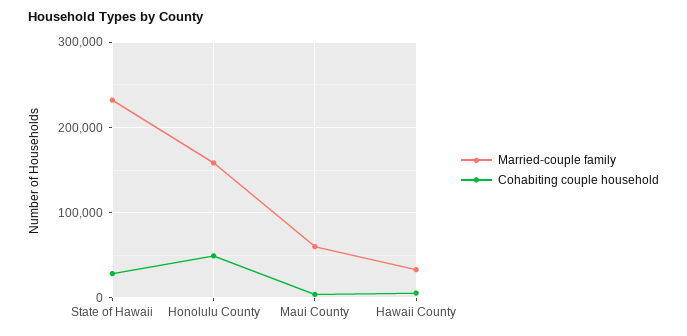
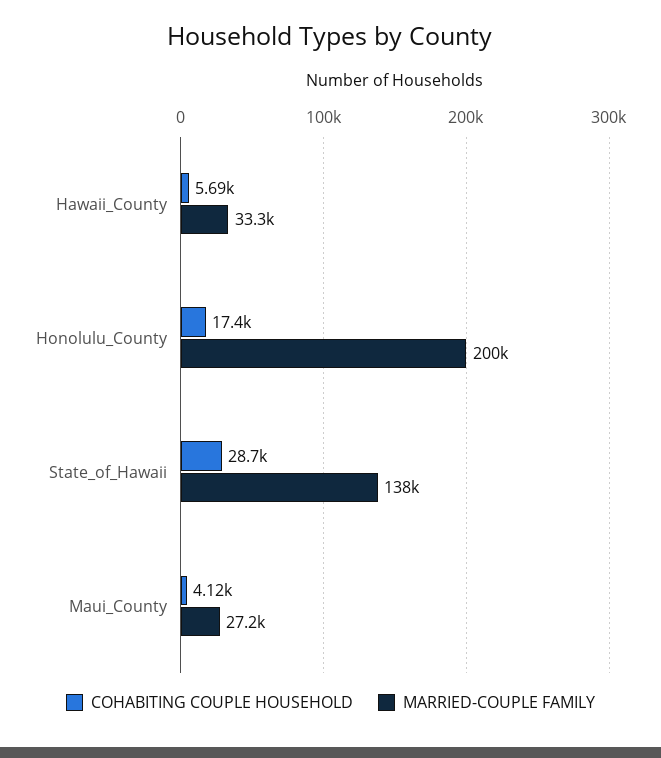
Married-couple family, State of Hawaii: 230000 -> 138000
Married-couple family, Honolulu County: 160000 -> 200000
Cohabiting couple household, Honolulu County: 50000 -> 17400
Married-couple family, Maui County: 60000 -> 27200

